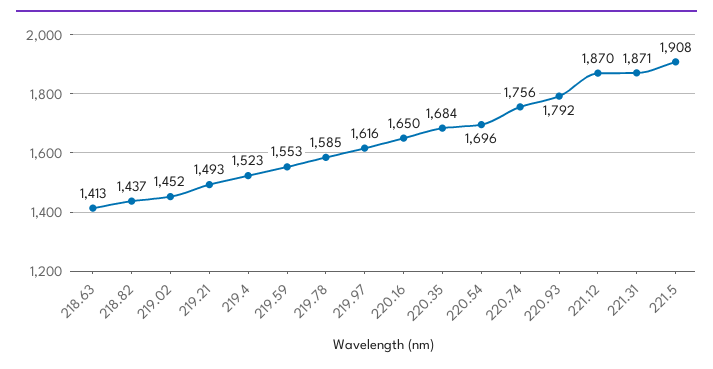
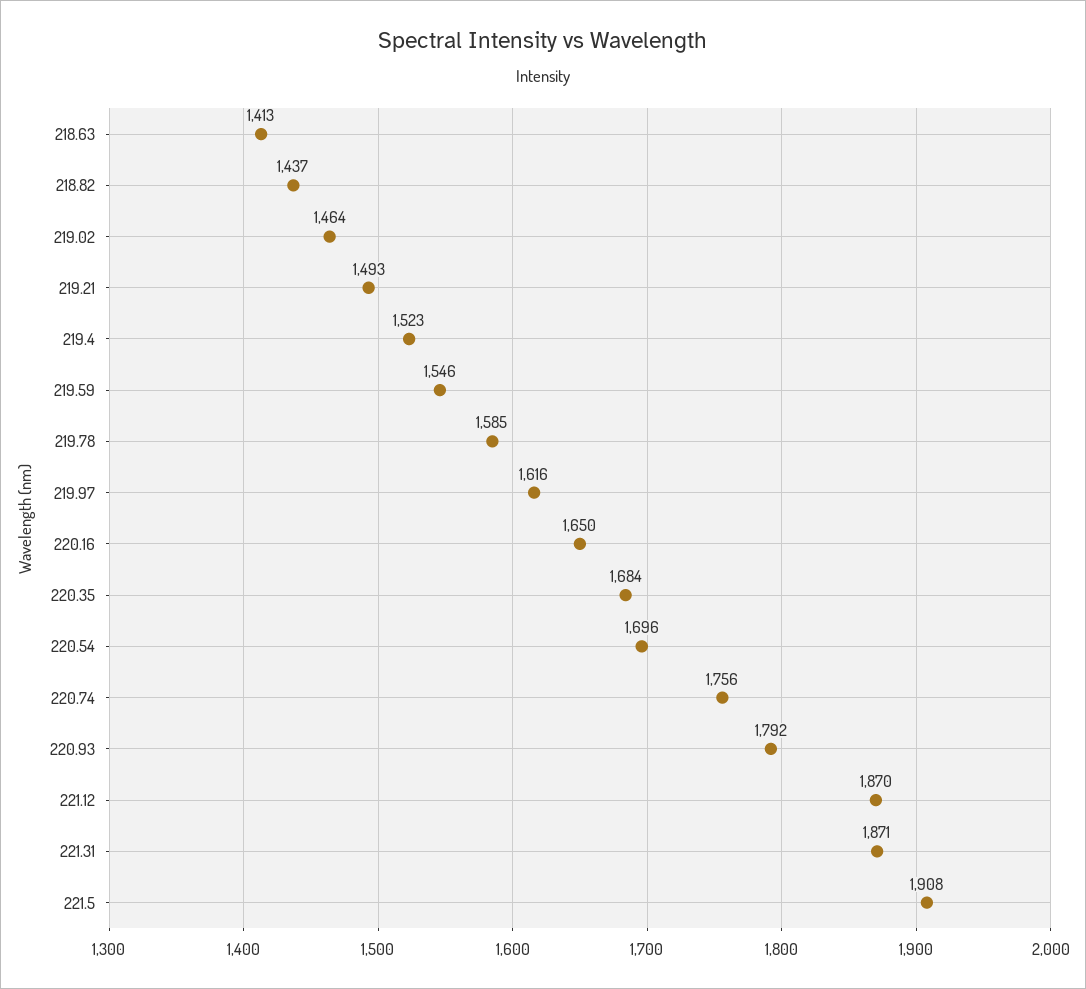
219.02: 1452 -> 1464
219.59: 1553 -> 1546

